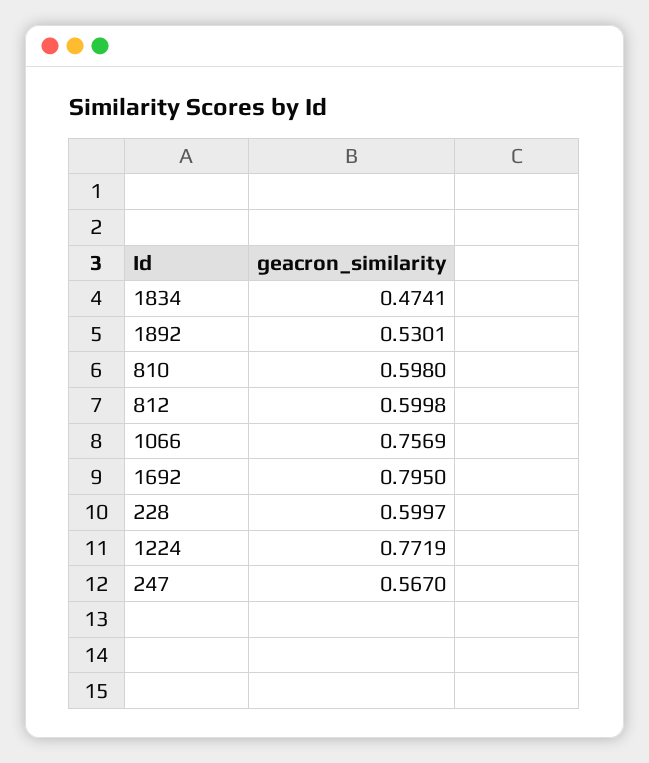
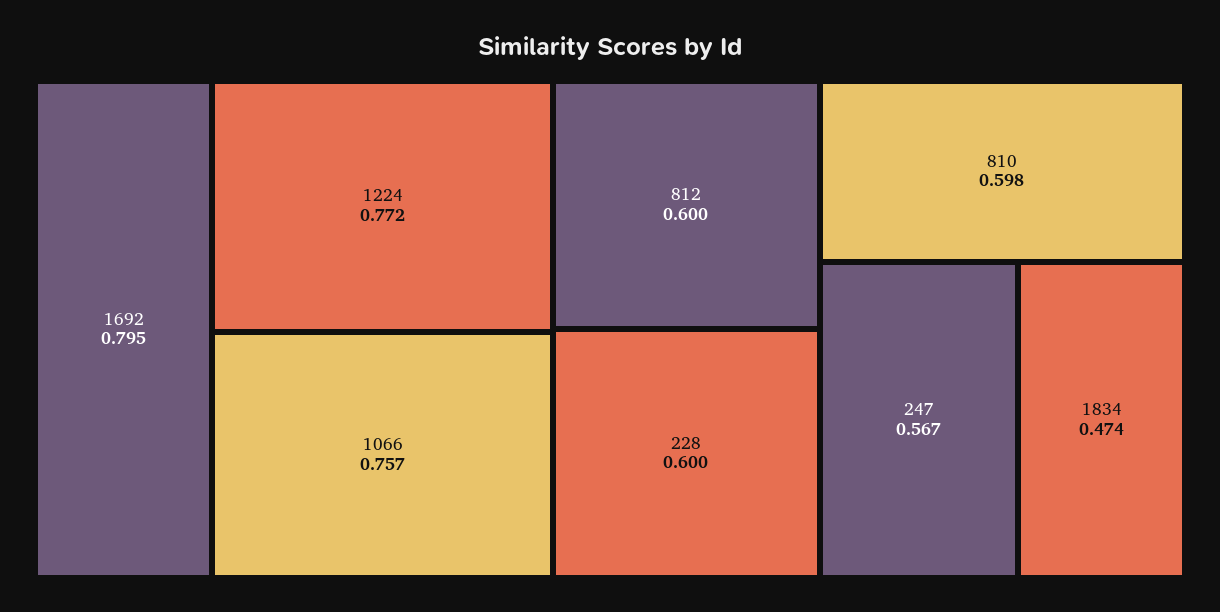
1892: 0.5301 -> none

